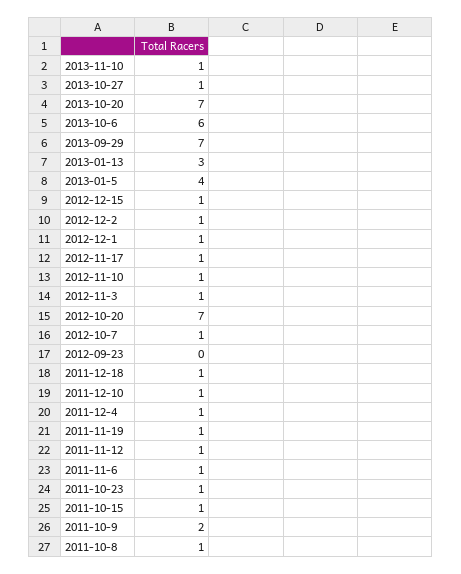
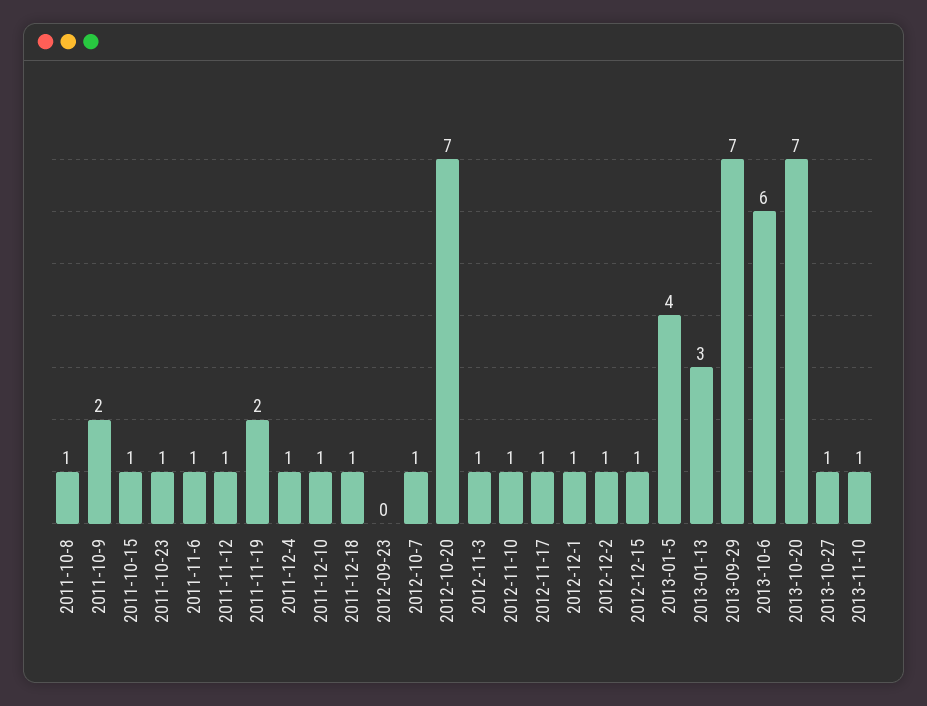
2011-11-19: 1 -> 2

